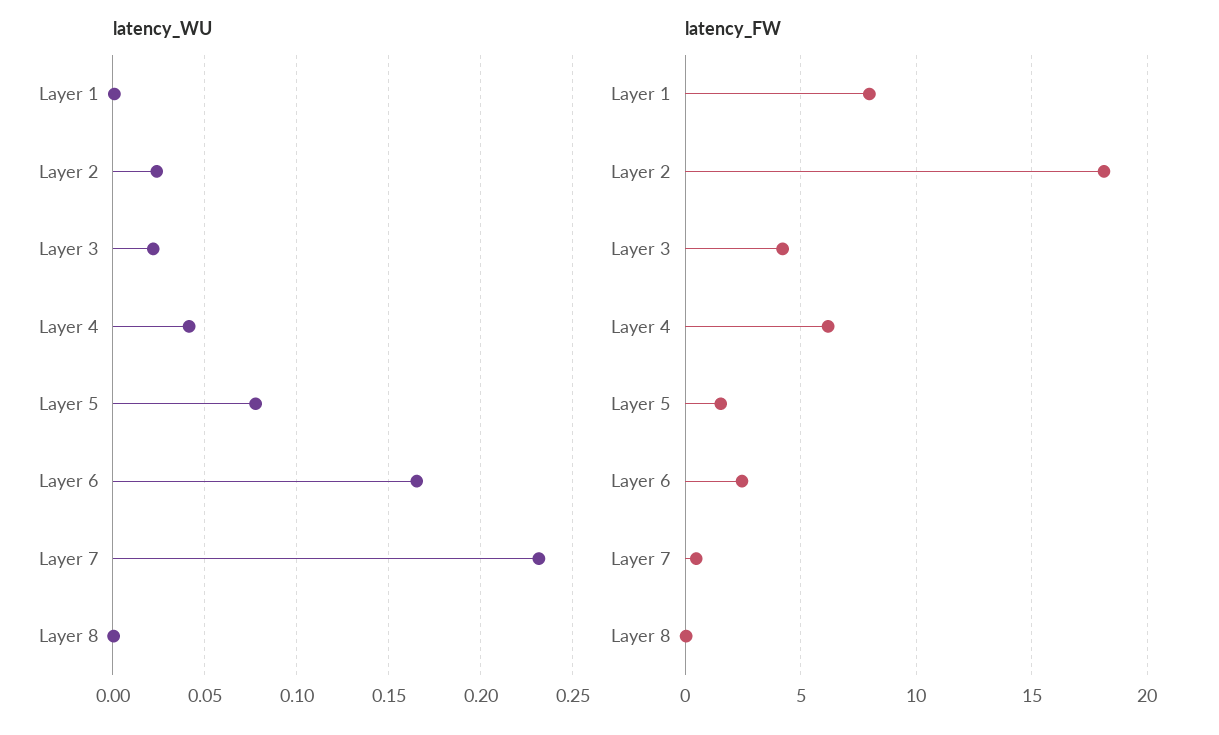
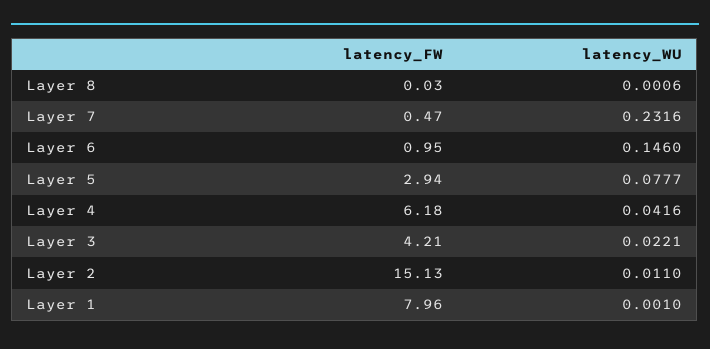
latency_WU, Layer 2: 0.025 -> 0.011
latency_WU, Layer 6: 0.165 -> 0.146
latency_FW, Layer 2: 18 -> 15.13
latency_FW, Layer 5: 1.5 -> 2.94
latency_FW, Layer 6: 2.5 -> 0.95

